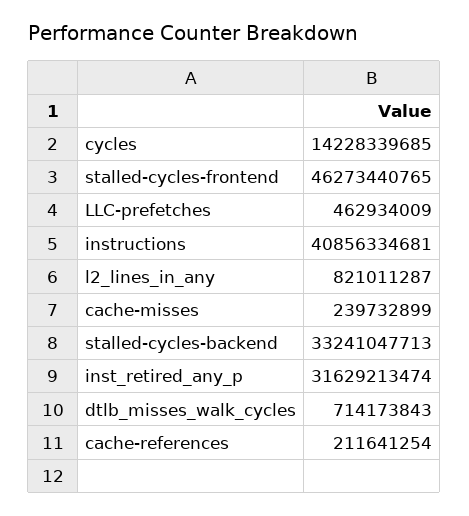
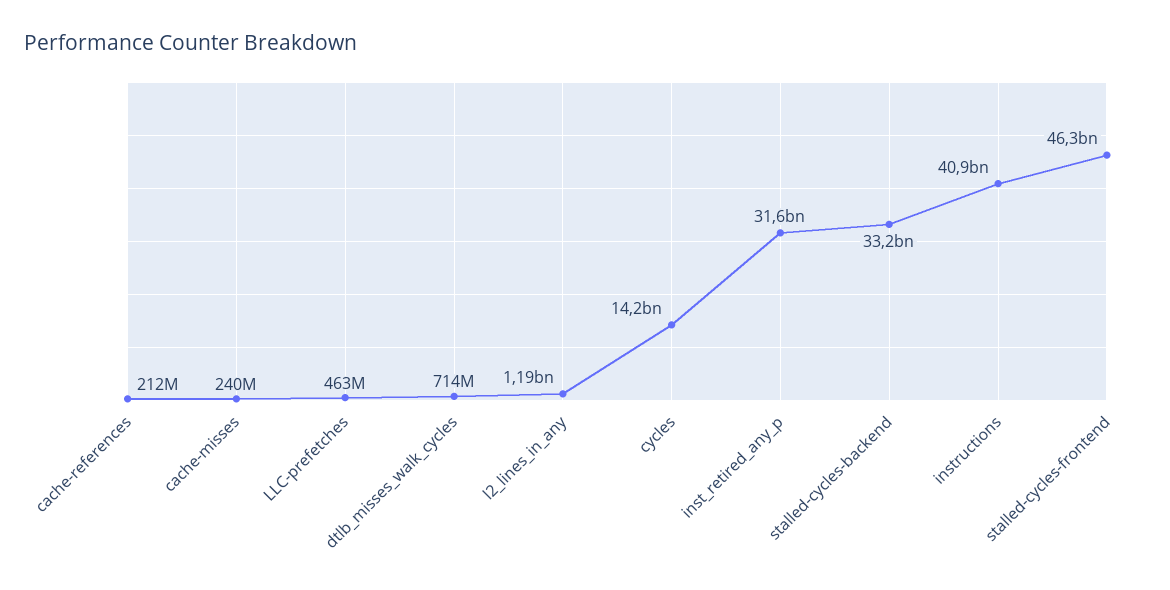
l2_lines_in_any: 821011287 -> 1190000000

